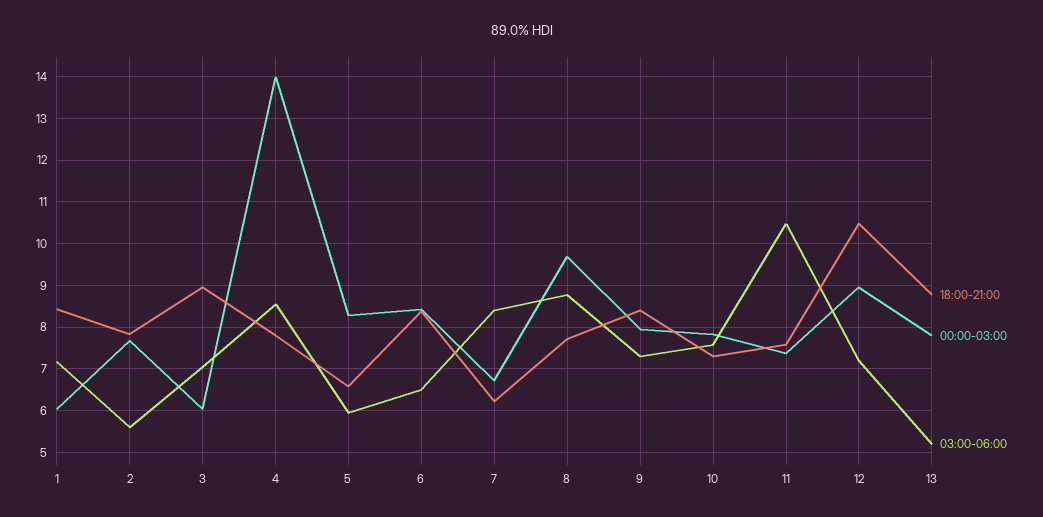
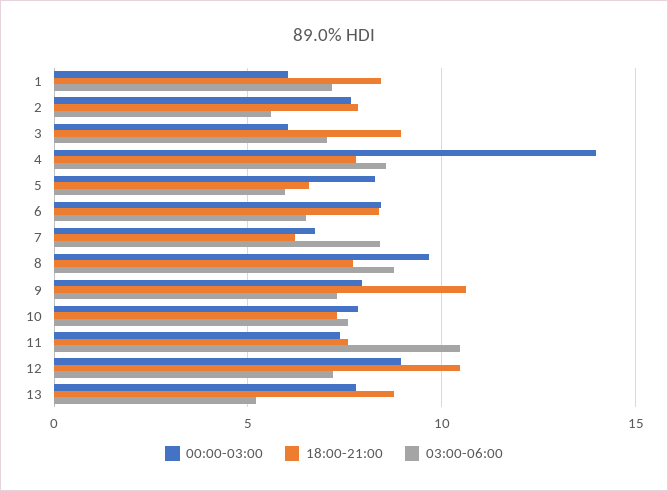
18:00-21:00, 9: 8.4 -> 10.5

